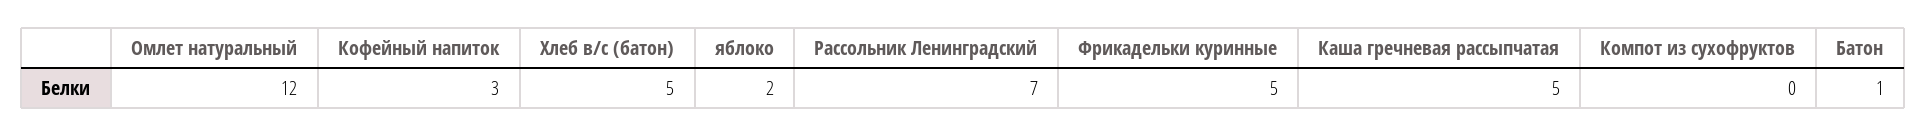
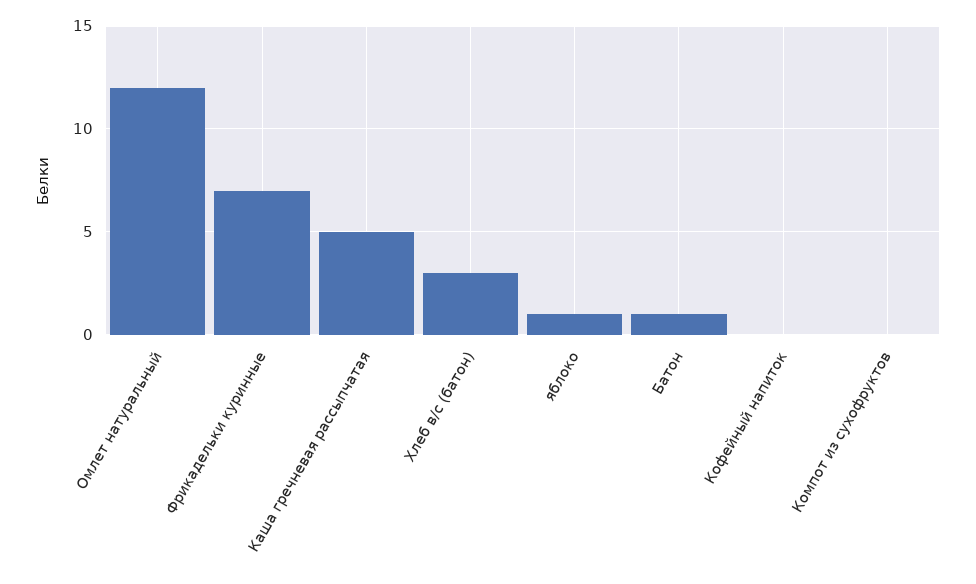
Кофейный напиток: 3 -> 0
Хлеб в/с (батон): 5 -> 3
яблоко: 2 -> 1
Рассольник Ленинградский: 7 -> none
Фрикадельки куринные: 5 -> 7

